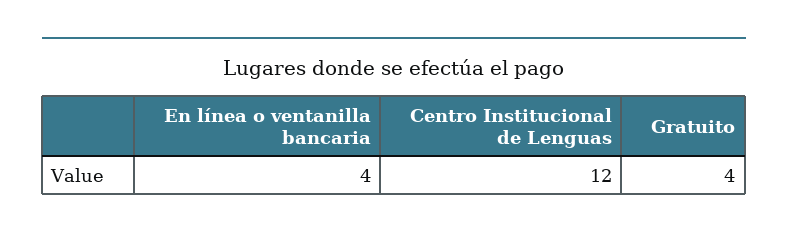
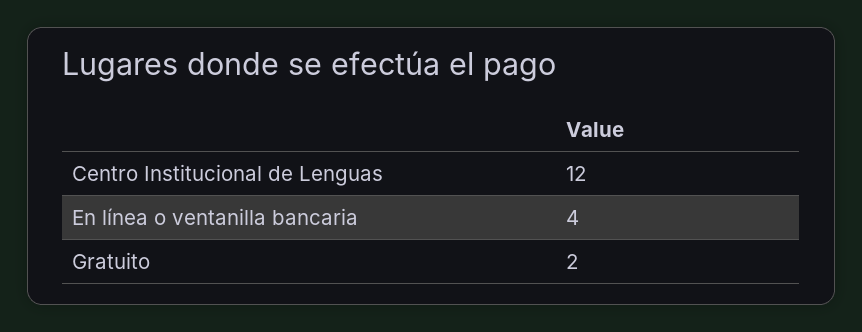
Gratuito: 4 -> 2

